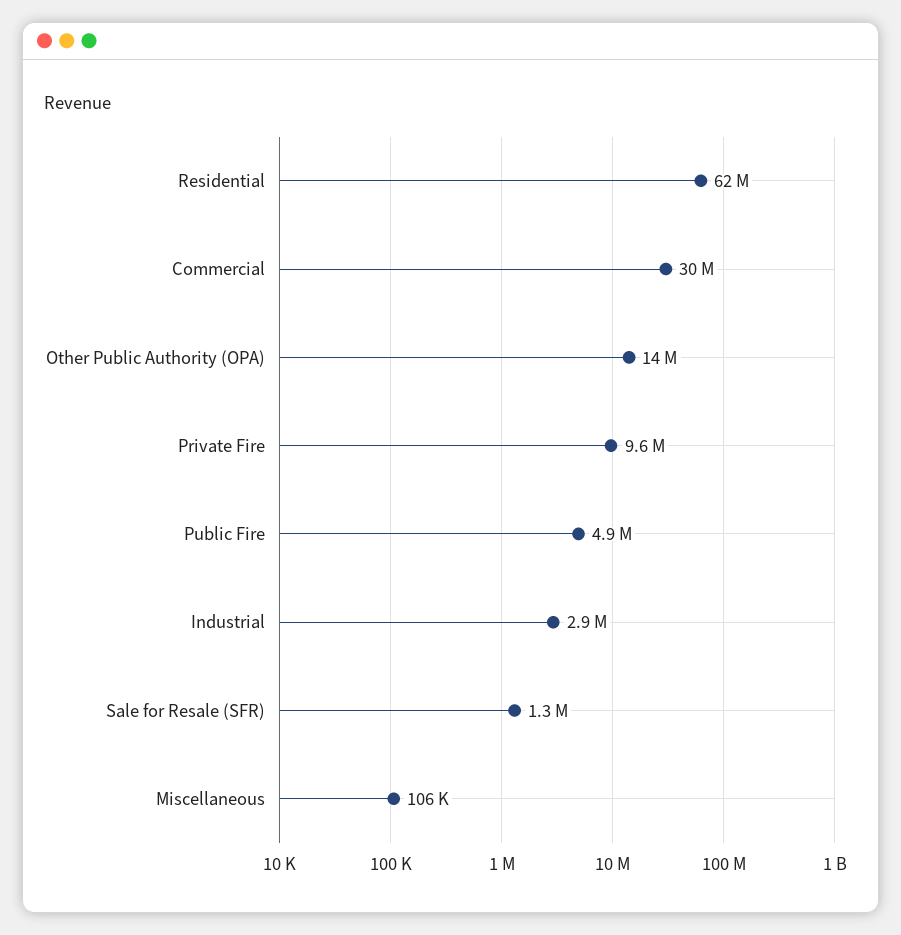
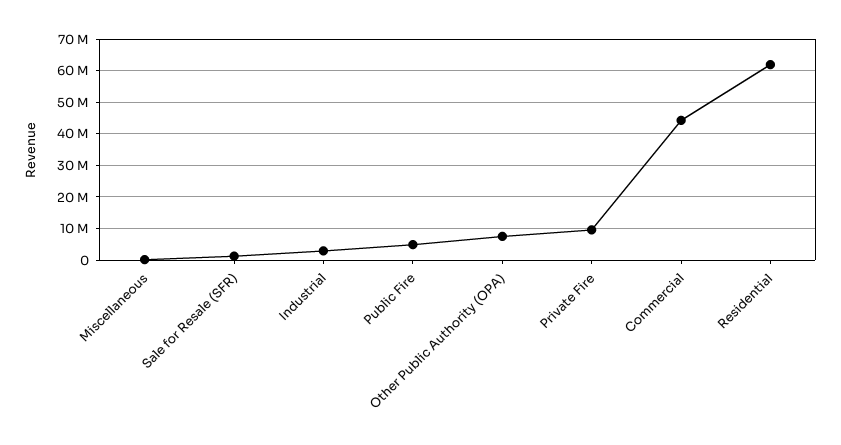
Commercial: 30000000 -> 44000000
Other Public Authority (OPA): 14000000 -> 8000000

